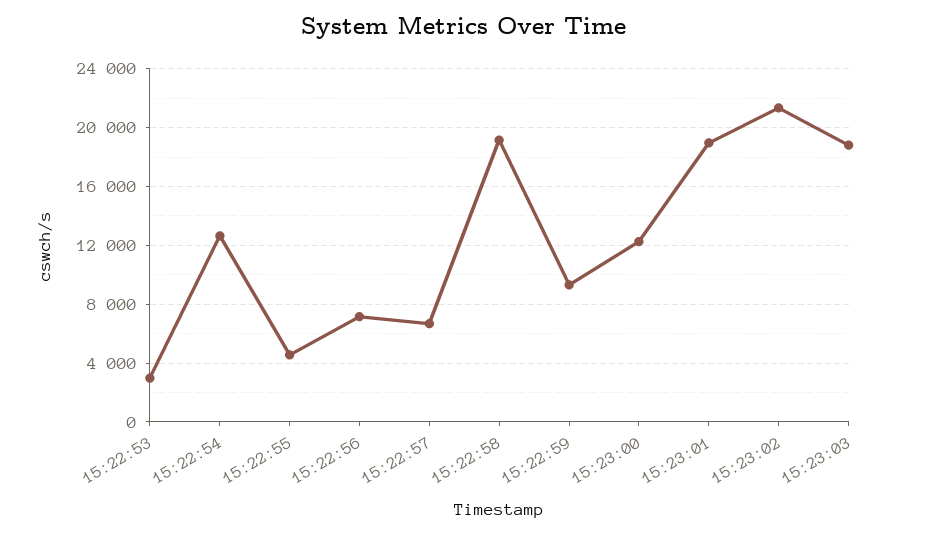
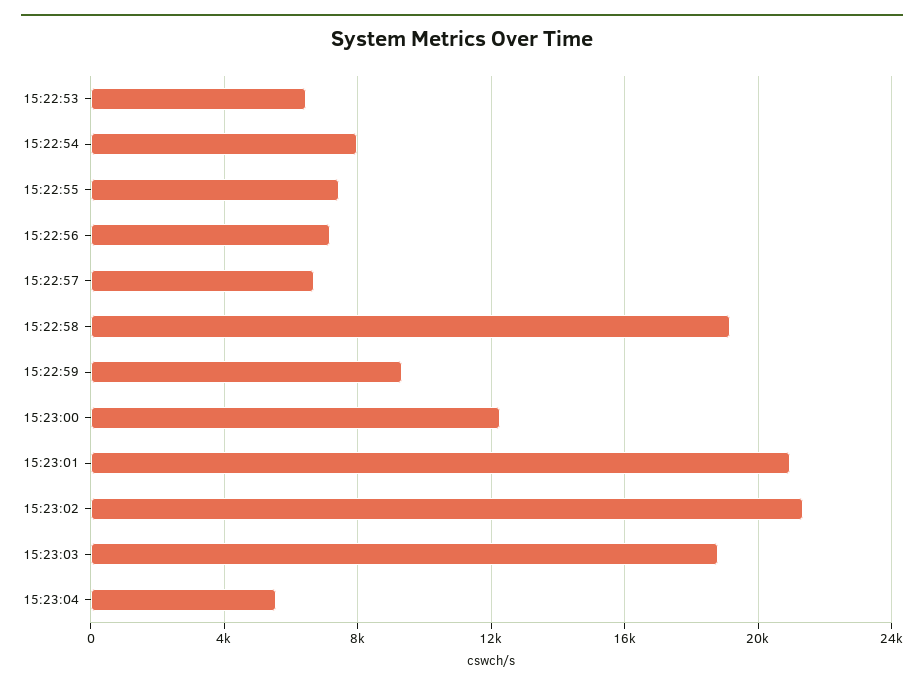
15:22:53: 3000 -> 6500
15:22:54: 12500 -> 8000
15:22:55: 4500 -> 7500
15:23:01: 19000 -> 21000
15:23:04: none -> 5500

